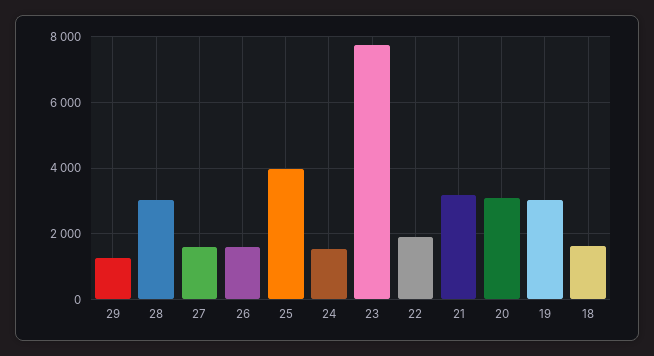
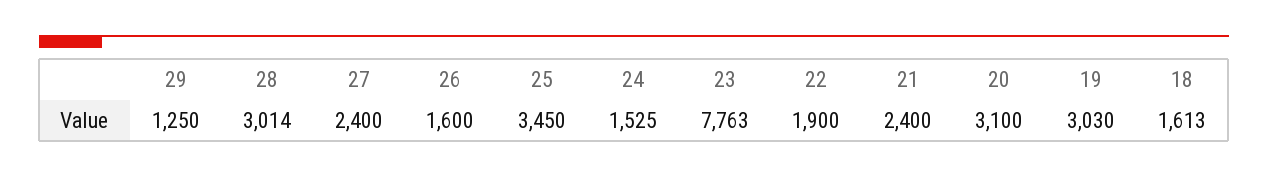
27: 1600 -> 2400
25: 4000 -> 3450
21: 3200 -> 2400

